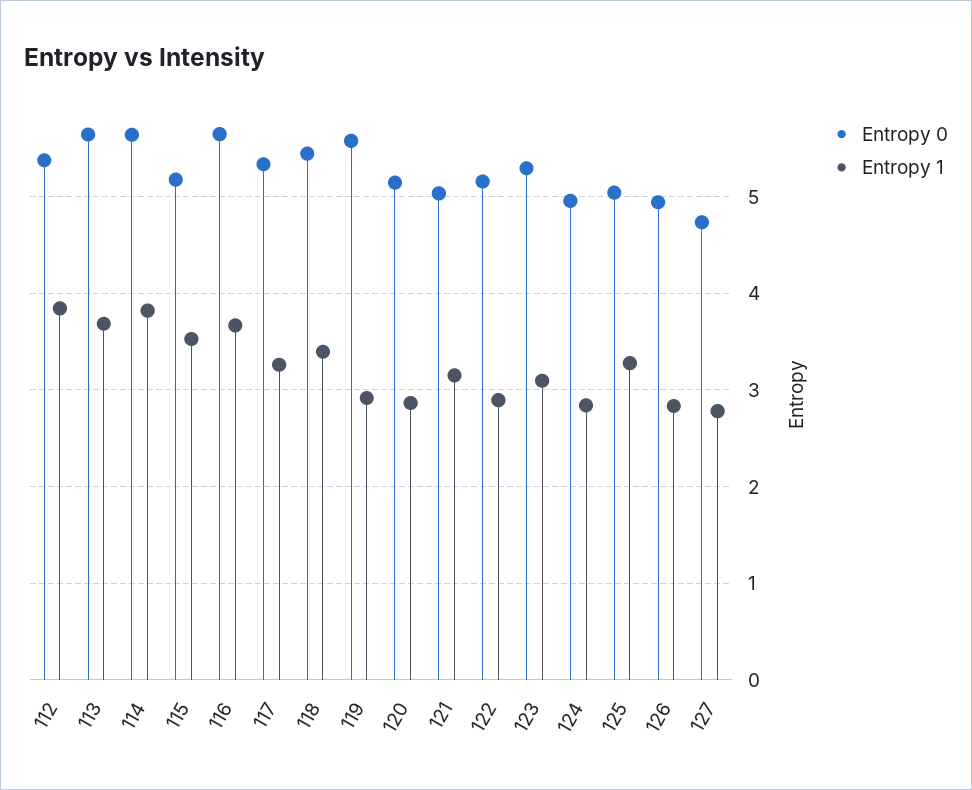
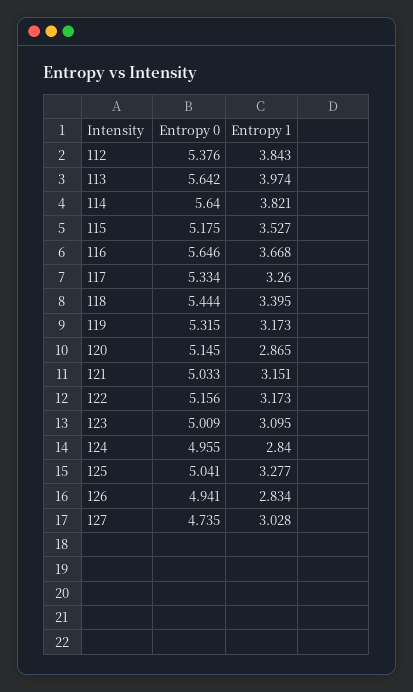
Entropy 1, 113: 3.7 -> 3.974
Entropy 0, 119: 5.6 -> 5.315
Entropy 1, 119: 2.9 -> 3.173
Entropy 1, 122: 2.9 -> 3.173
Entropy 0, 123: 5.3 -> 5.009
Entropy 1, 127: 2.8 -> 3.028

